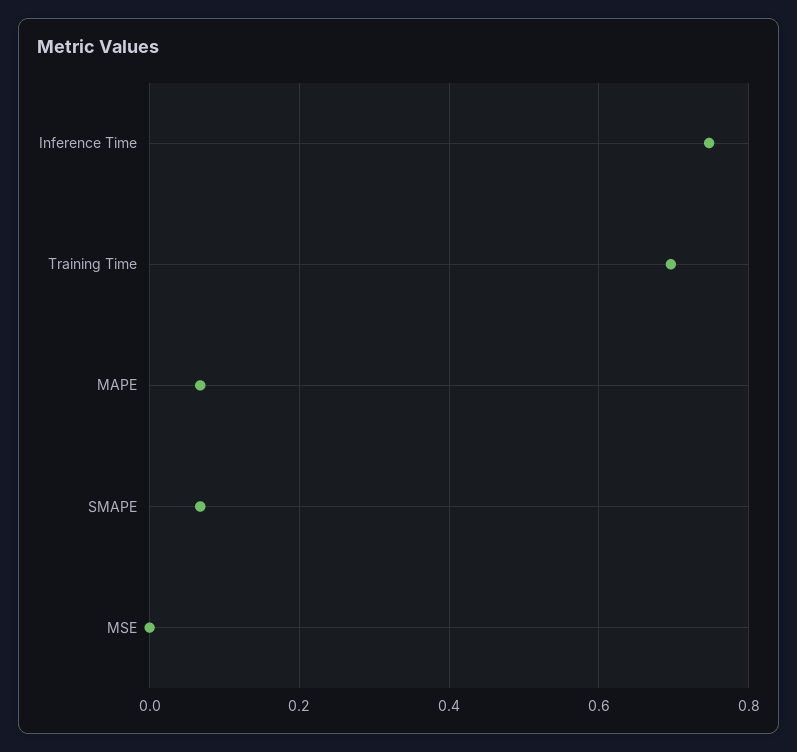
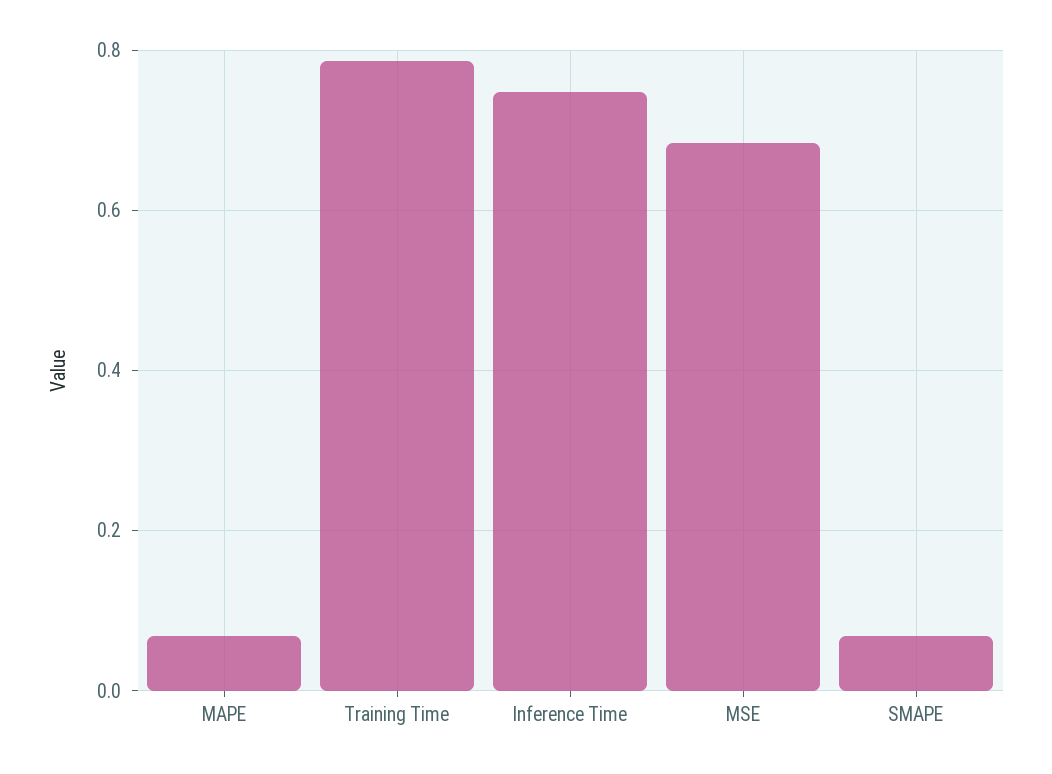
Training Time: 0.7 -> 0.78
MSE: 0 -> 0.68

